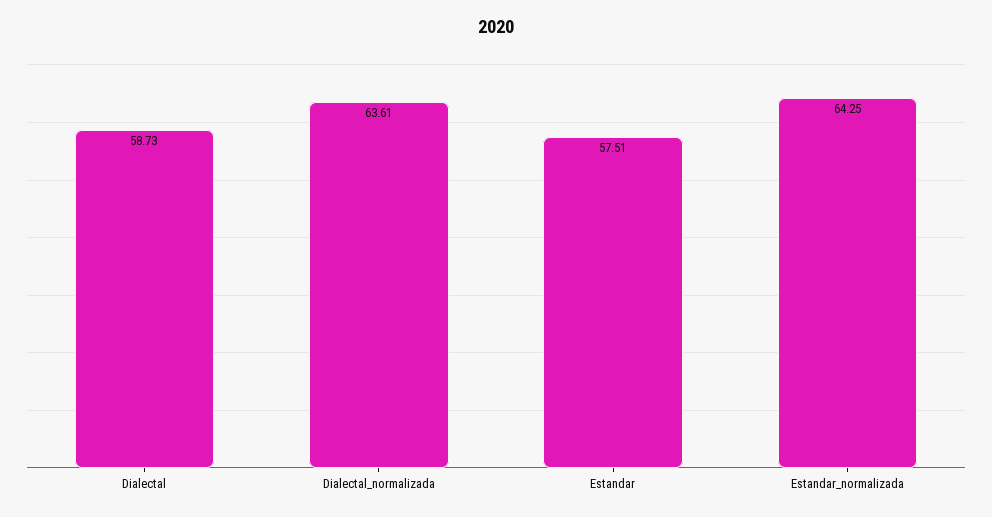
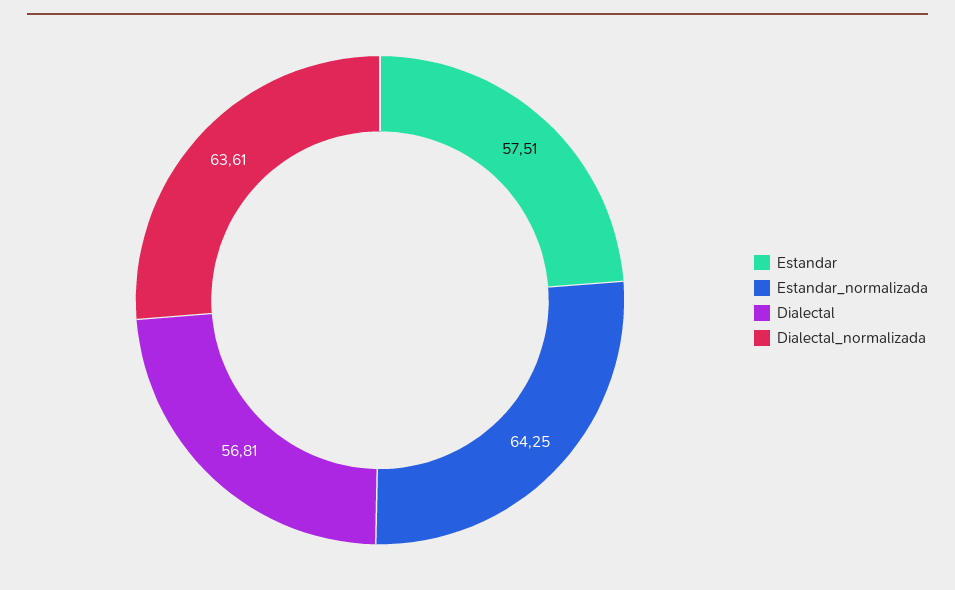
Dialectal: 58.73 -> 56.81

